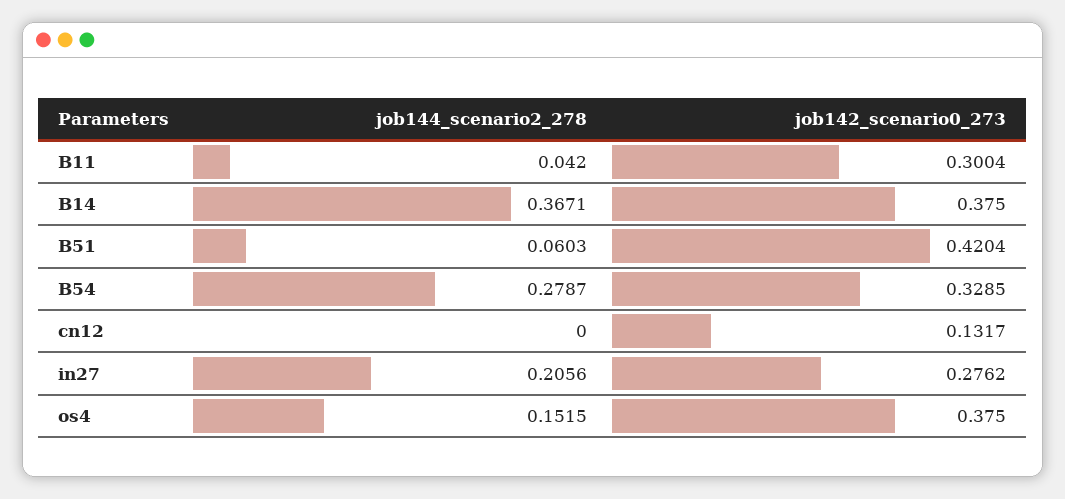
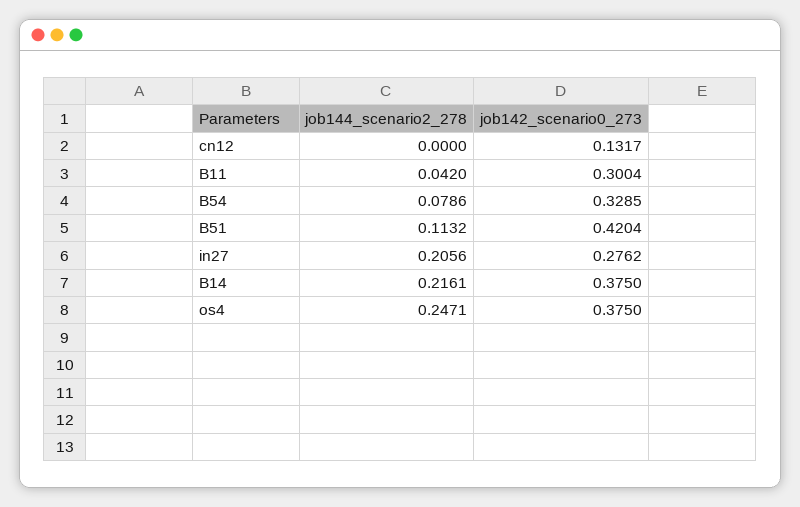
job144_scenario2_278, B14: 0.3671 -> 0.2161
job144_scenario2_278, B51: 0.0603 -> 0.1132
job144_scenario2_278, B54: 0.2787 -> 0.0786
job144_scenario2_278, os4: 0.1515 -> 0.2471

